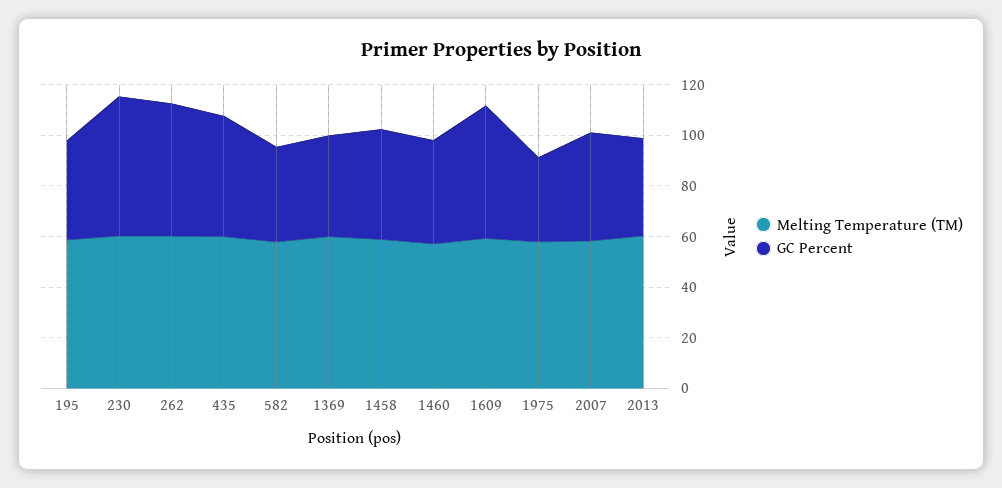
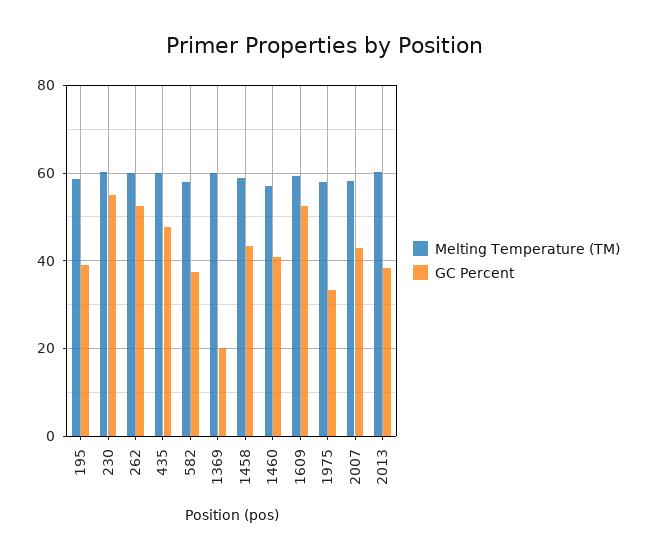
GC Percent, 1369: 40 -> 20

